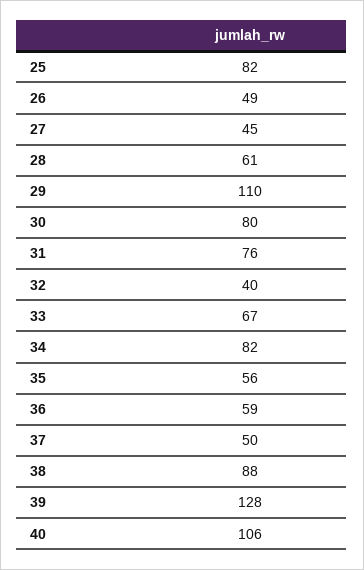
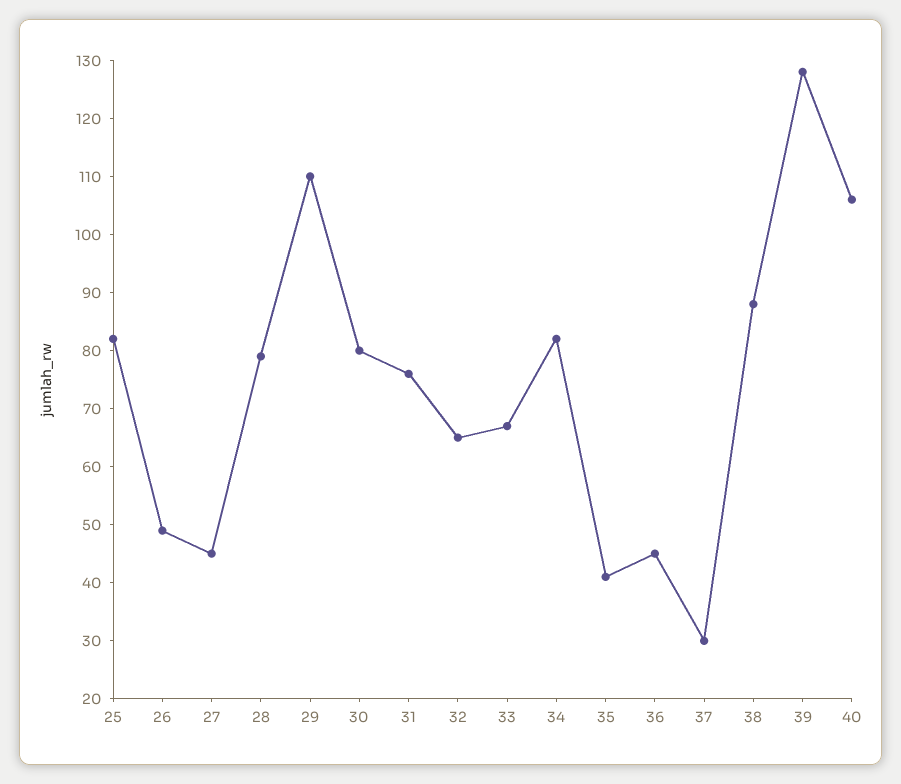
28: 61 -> 80
32: 40 -> 65
35: 56 -> 40
36: 59 -> 45
37: 50 -> 30

